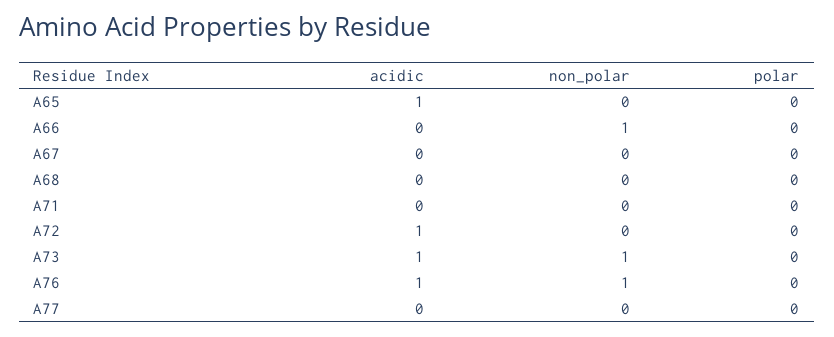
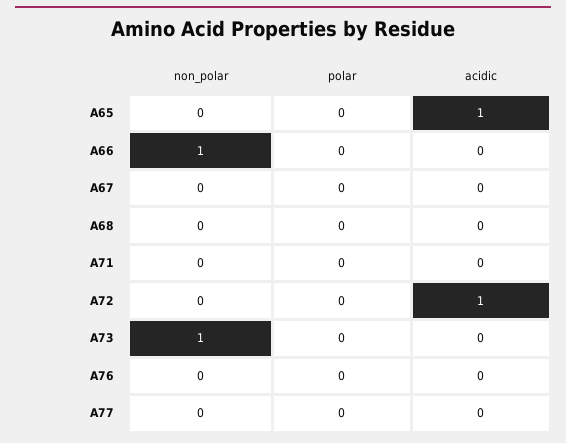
acidic, A73: 1 -> 0
acidic, A76: 1 -> 0
non_polar, A76: 1 -> 0

